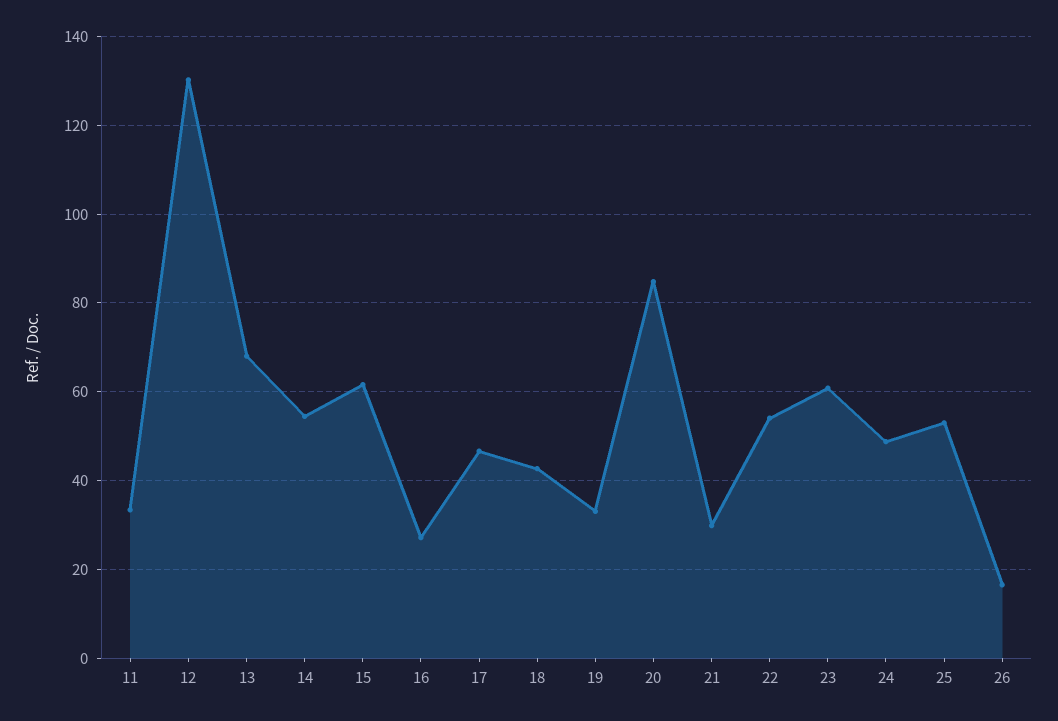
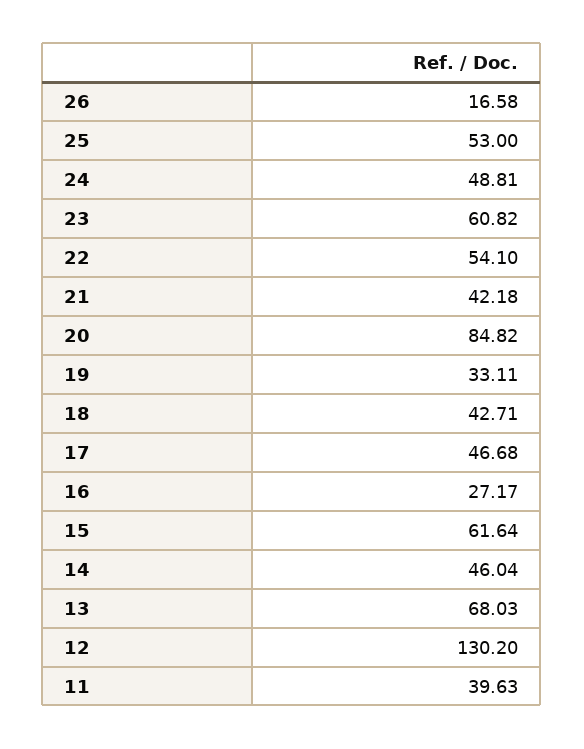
11: 34 -> 39.63
14: 54 -> 46.04
21: 30 -> 42.18

